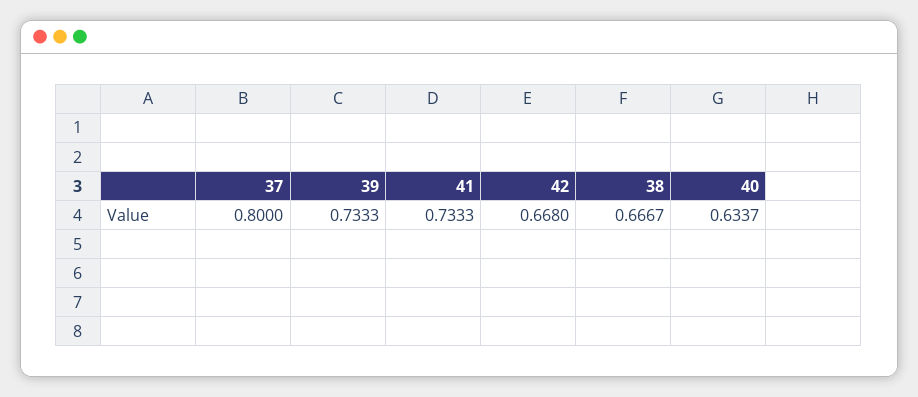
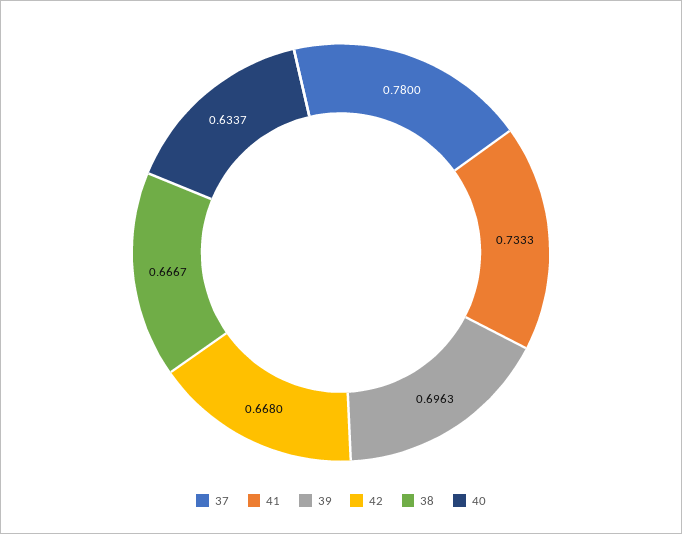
37: 0.8 -> 0.78
39: 0.7333 -> 0.6963

